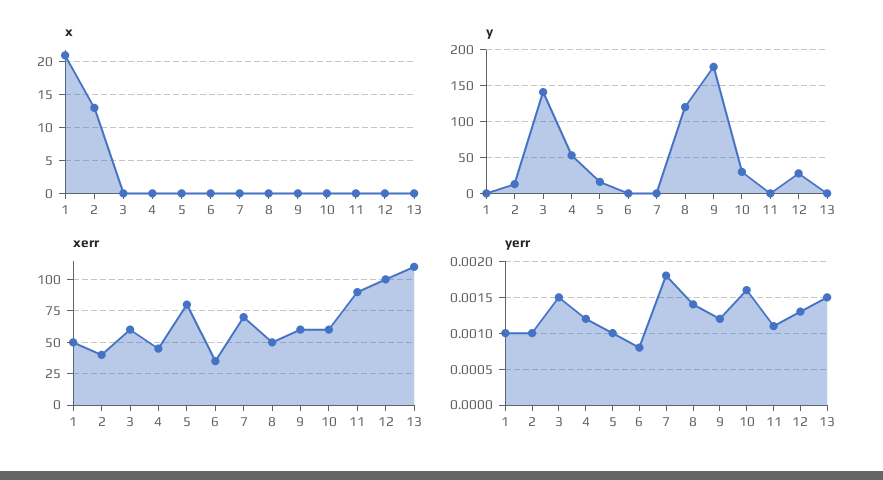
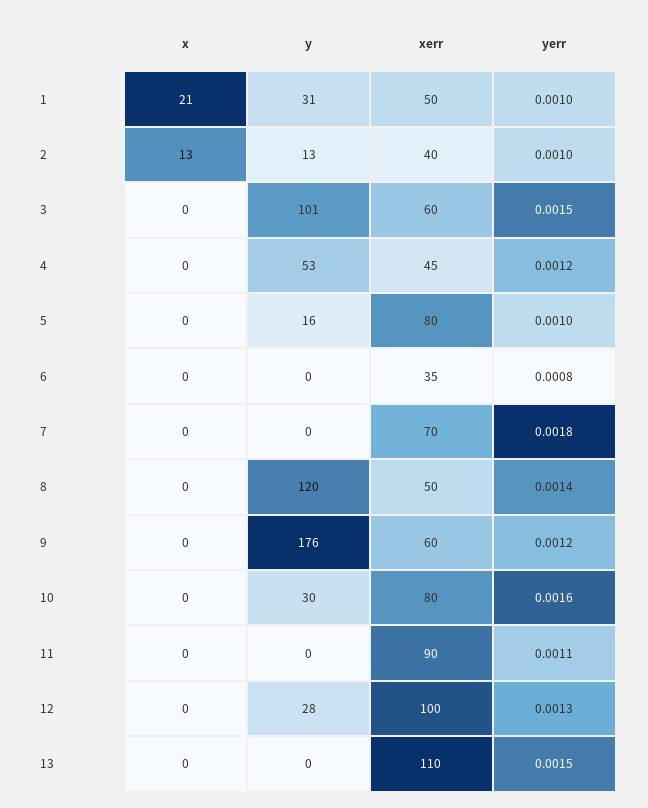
y, 1: 0 -> 31
y, 3: 140 -> 101
xerr, 10: 60 -> 80

